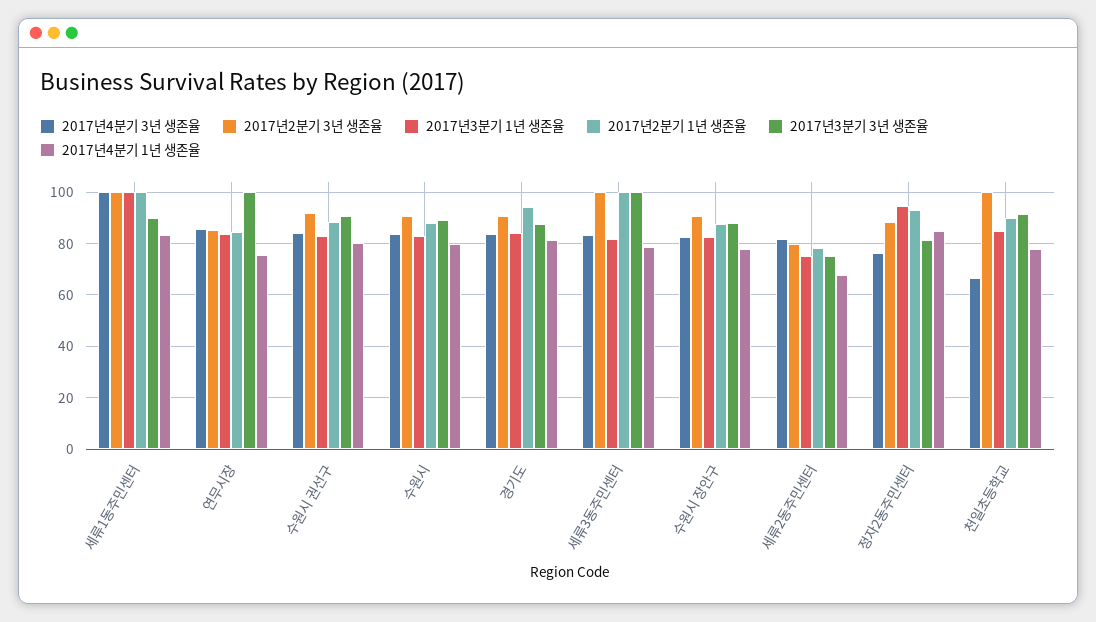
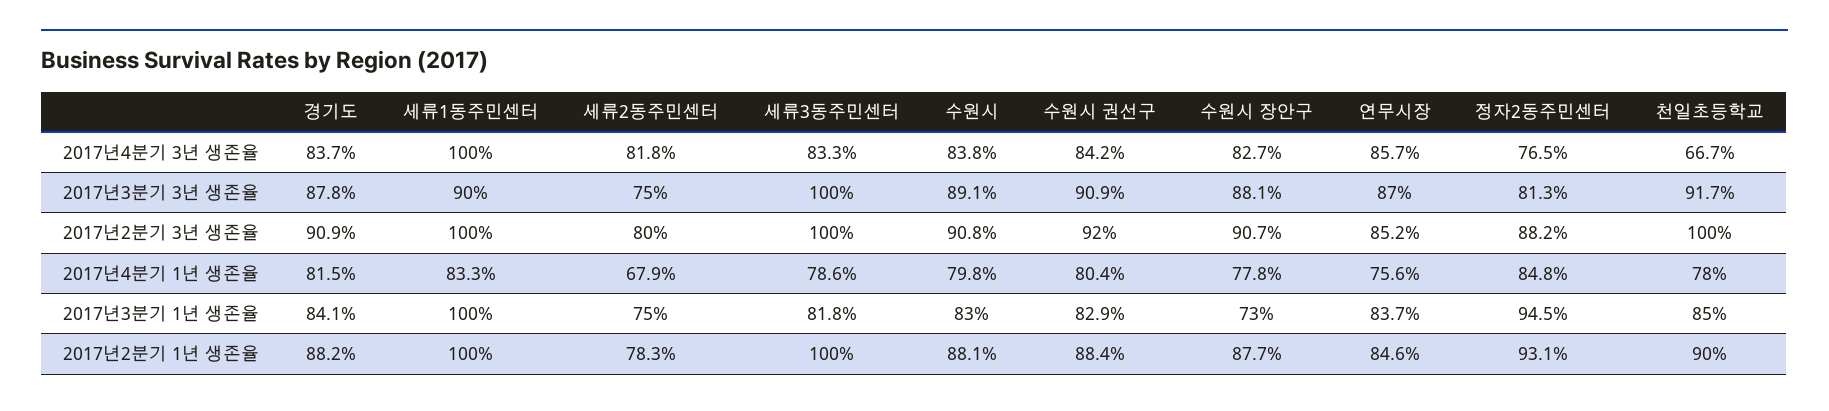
2017년3분기 3년 생존율, 연무시장: 100 -> 87
2017년2분기 1년 생존율, 경기도: 95 -> 88.2
2017년3분기 1년 생존율, 수원시 장안구: 82.5 -> 73

